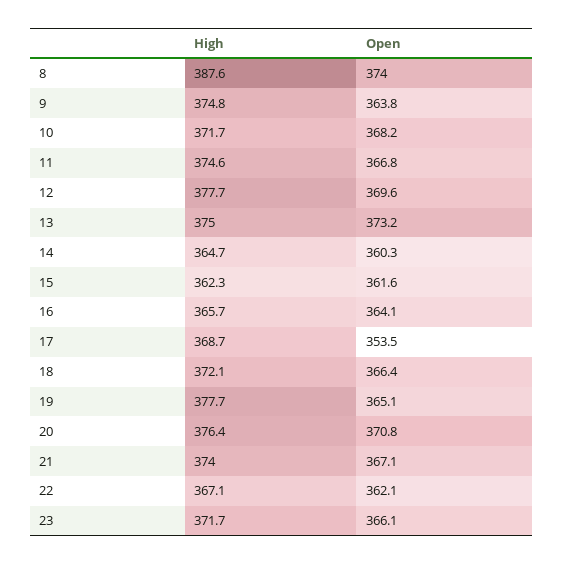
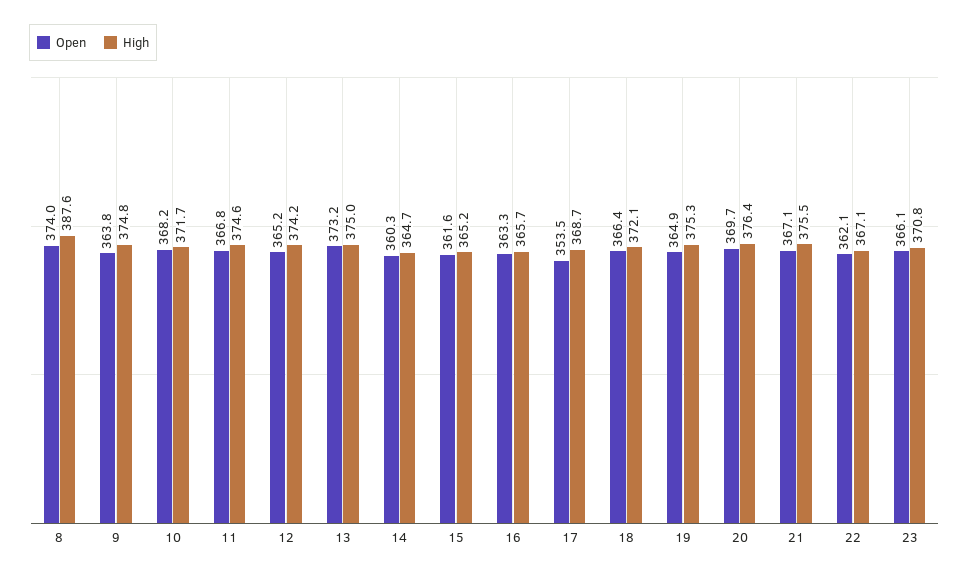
High, 12: 377.7 -> 374.2
Open, 12: 369.6 -> 365.2
High, 15: 362.3 -> 365.2
Open, 16: 364.1 -> 363.3
High, 19: 377.7 -> 375.3
Open, 19: 365.1 -> 364.9
Open, 20: 370.8 -> 369.7
High, 21: 374 -> 375.5
High, 23: 371.7 -> 370.8

